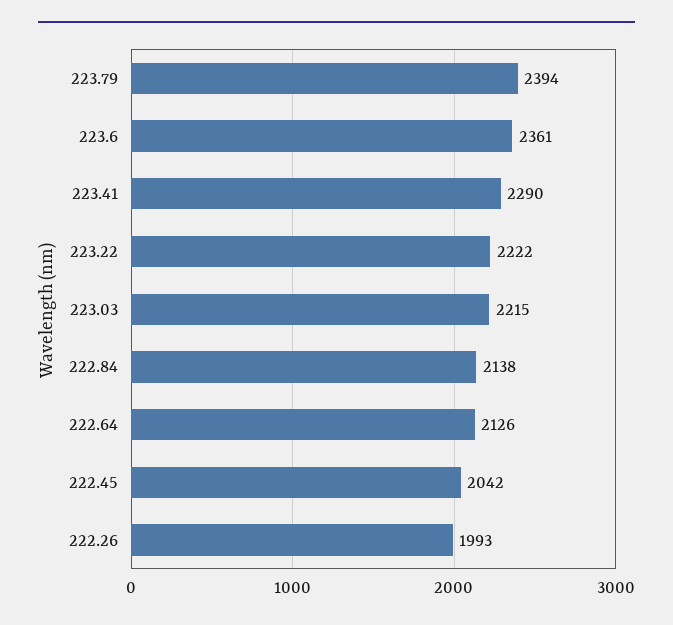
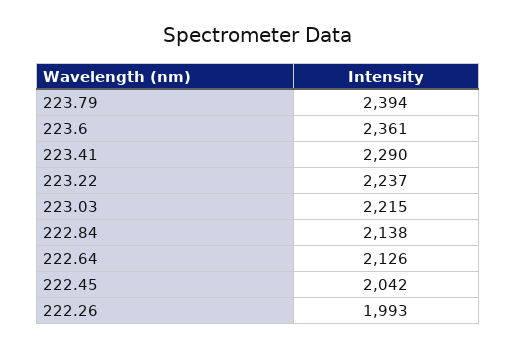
223.22: 2222 -> 2237

